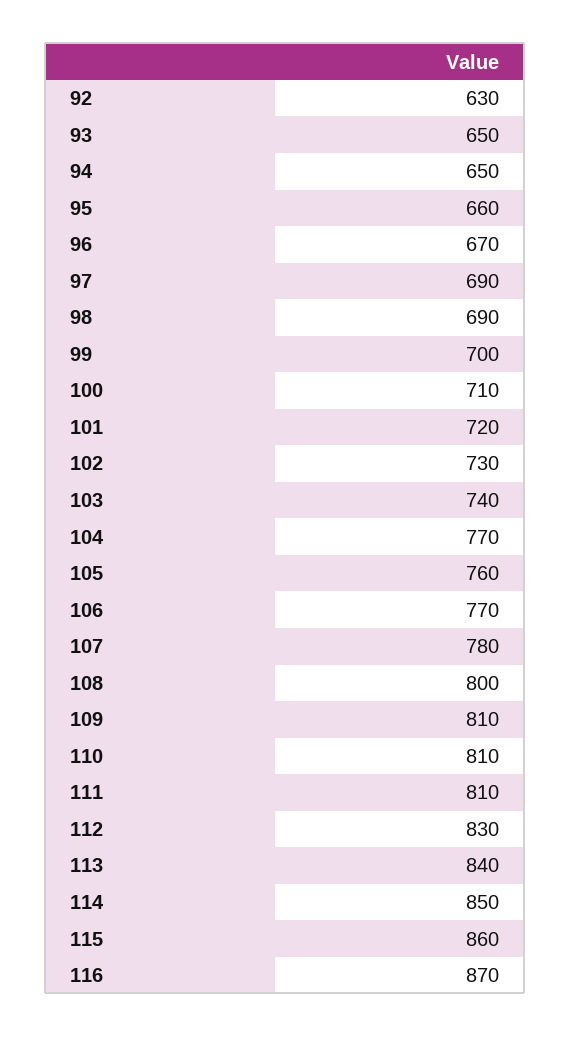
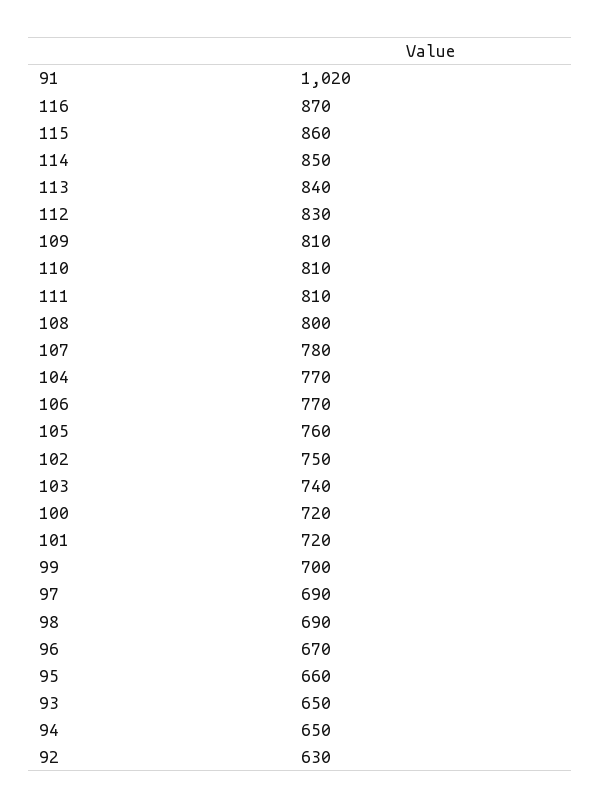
100: 710 -> 720
102: 730 -> 750
91: none -> 1020

